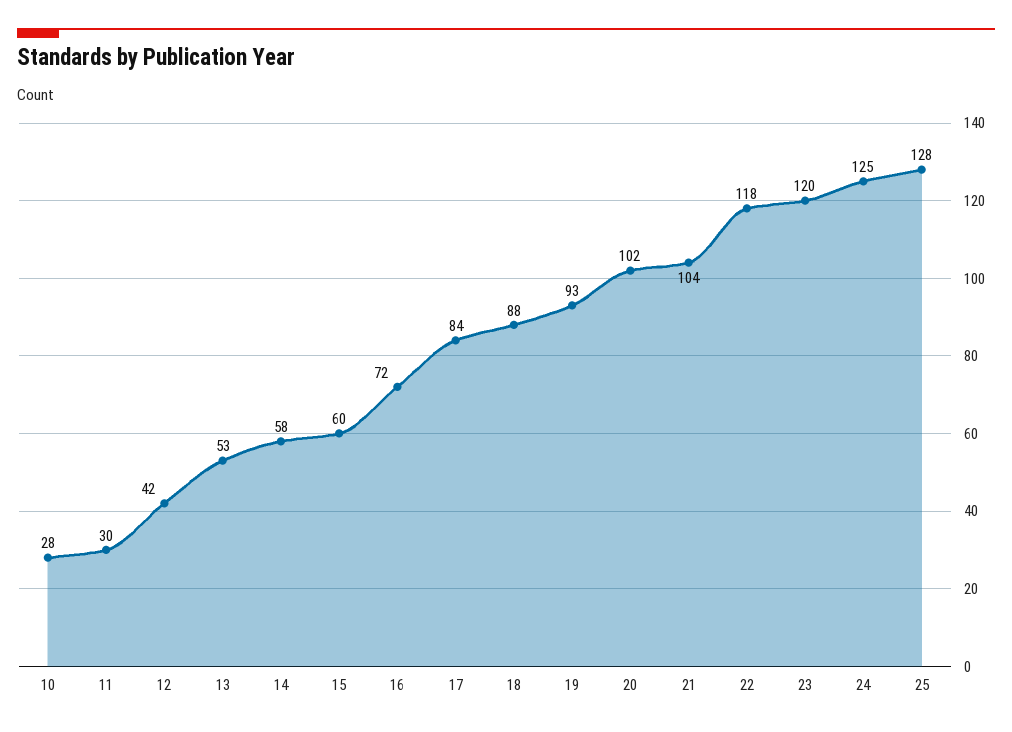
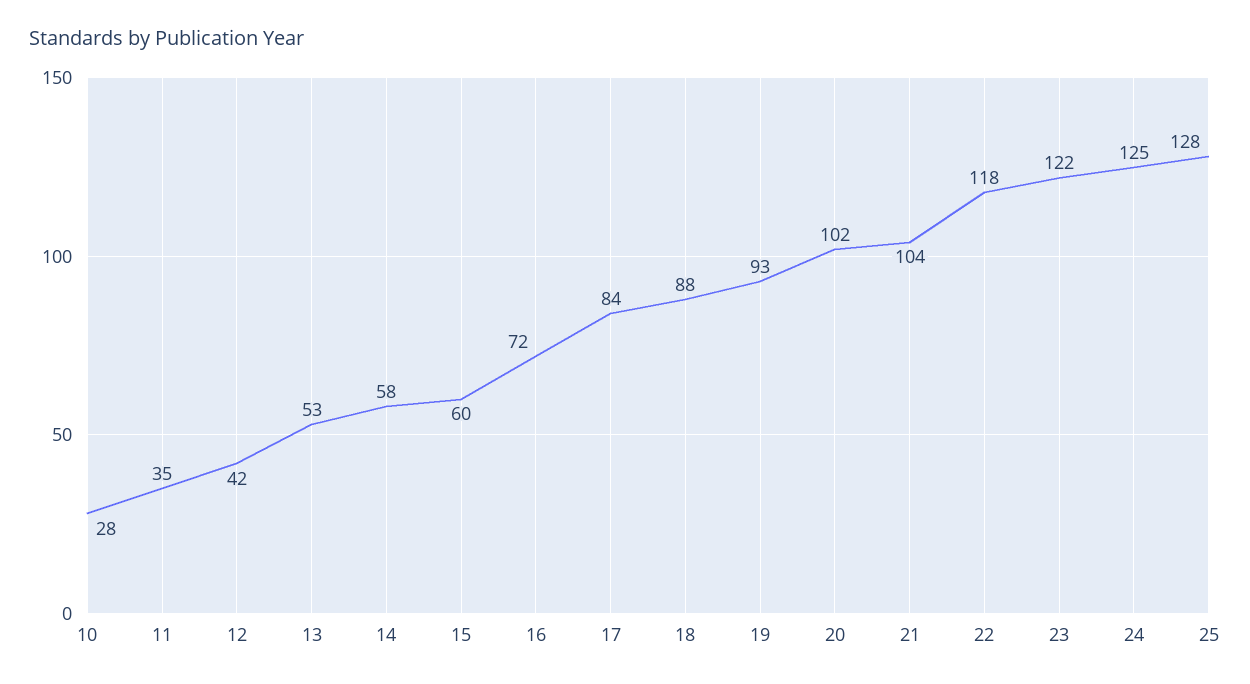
11: 30 -> 35
23: 120 -> 122

